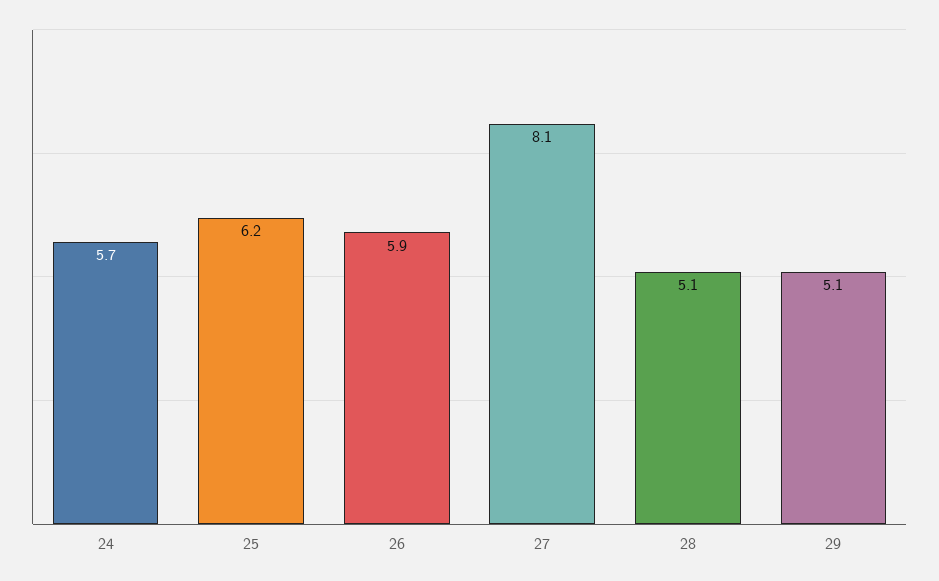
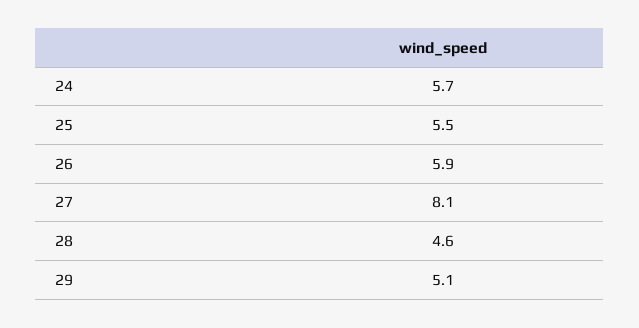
25: 6.2 -> 5.5
28: 5.1 -> 4.6

